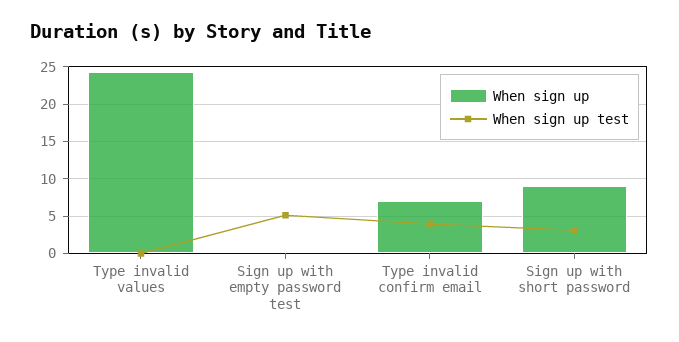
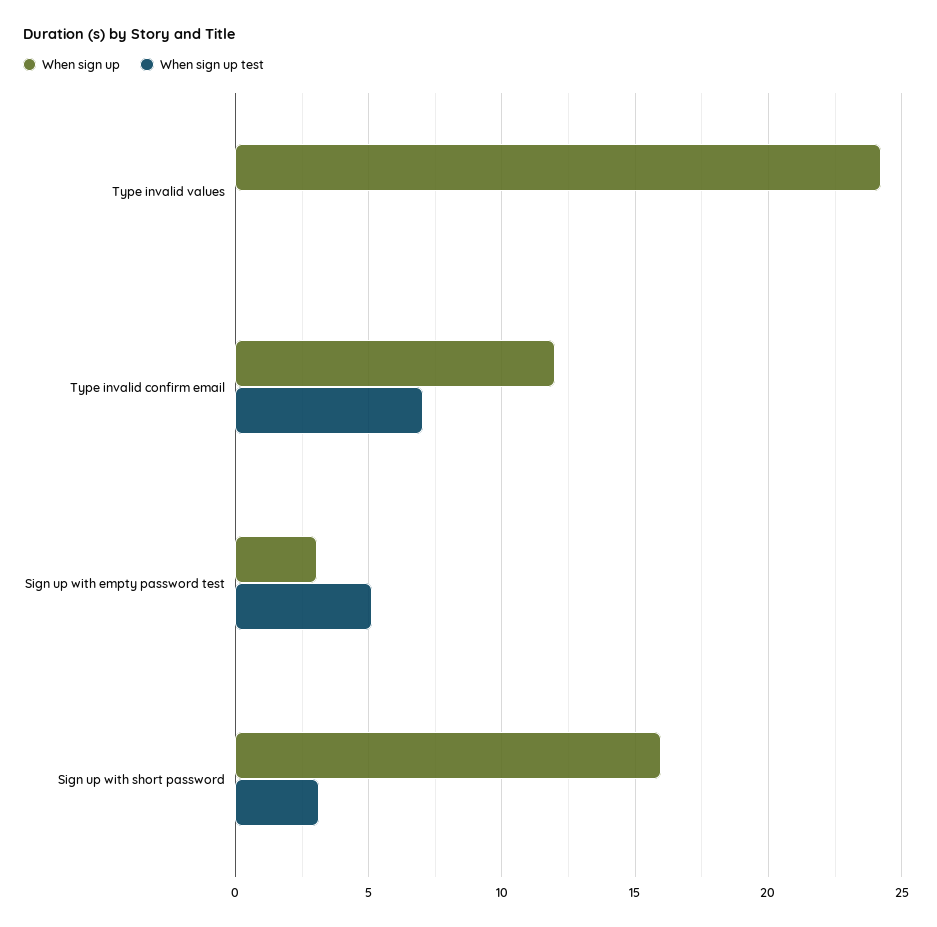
When sign up, Sign up with empty password test: 0 -> 3
When sign up, Type invalid confirm email: 7 -> 12
When sign up test, Type invalid confirm email: 4 -> 7
When sign up, Sign up with short password: 9 -> 16

